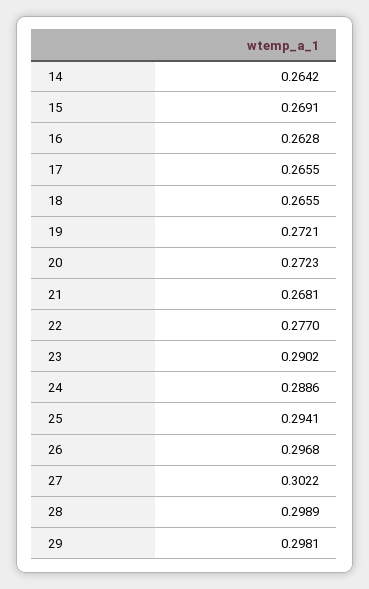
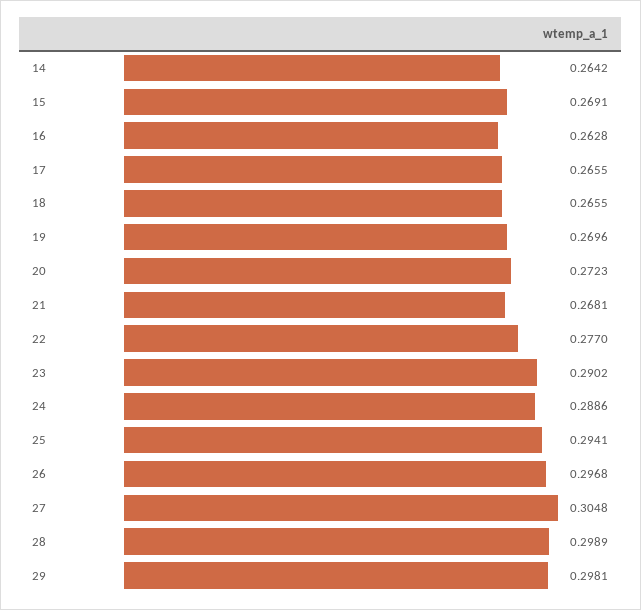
19: 0.2721 -> 0.2696
27: 0.3022 -> 0.3048

